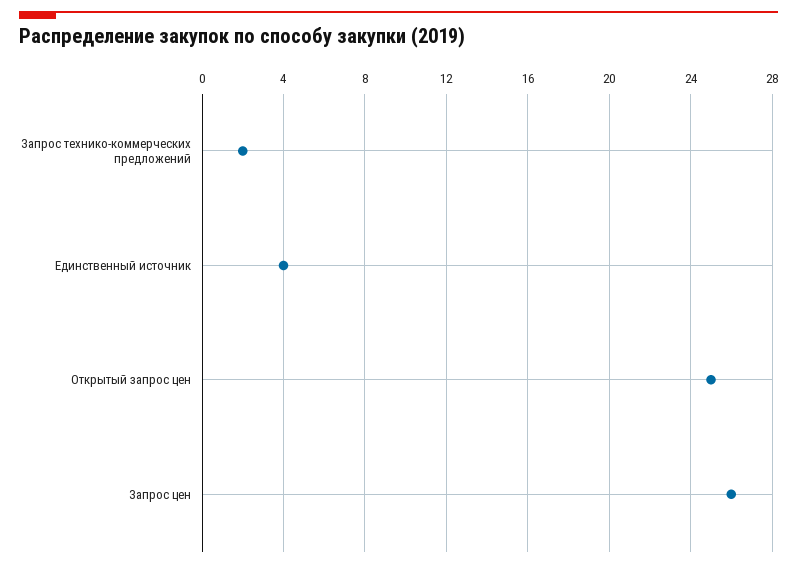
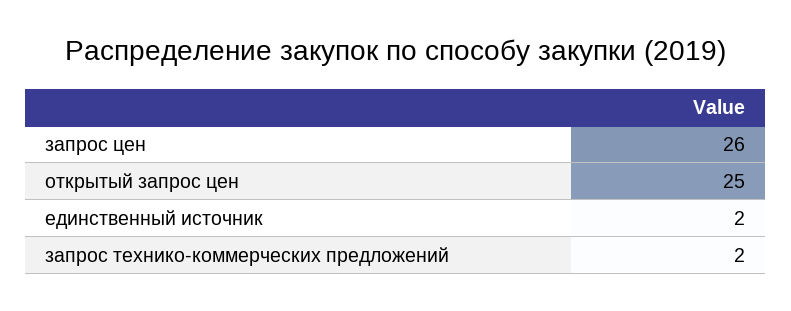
Единственный источник: 4 -> 2

